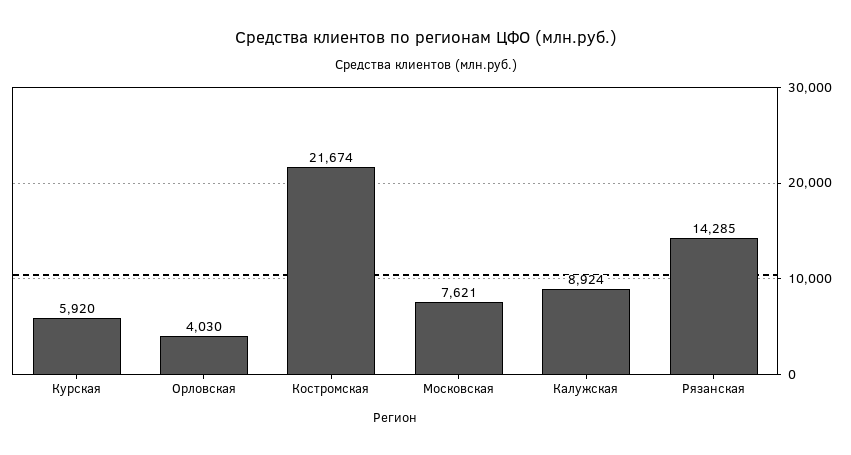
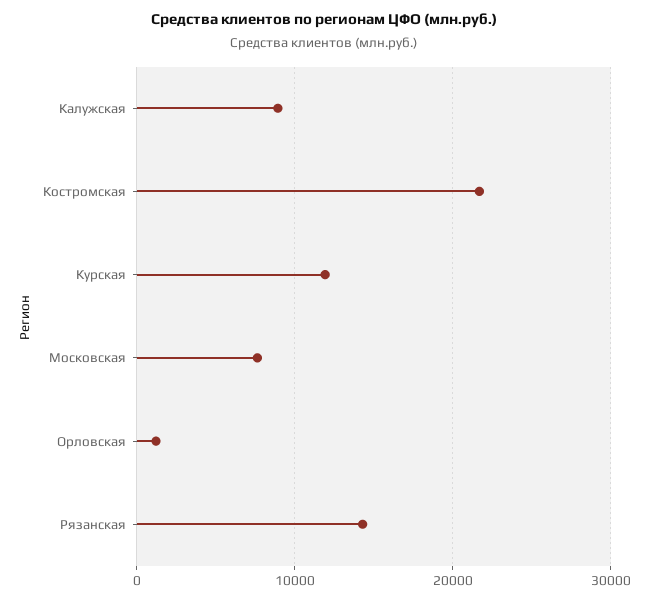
Курская: 5920 -> 12000
Орловская: 4030 -> 1000

